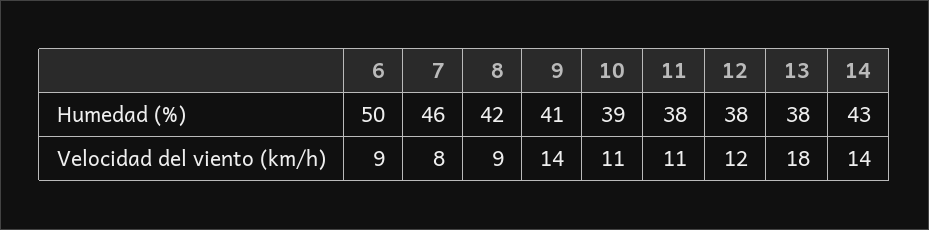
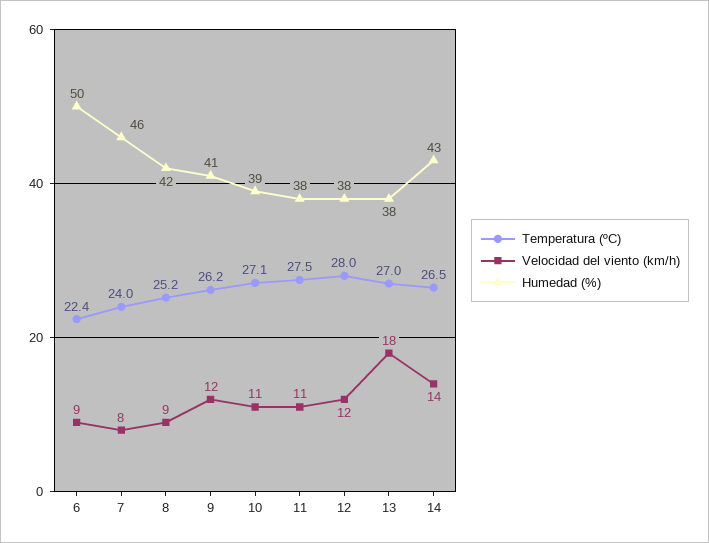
Velocidad del viento (km/h), 9: 14 -> 12
Temperatura (ºC), 6: none -> 22.4
Temperatura (ºC), 7: none -> 24
Temperatura (ºC), 8: none -> 25.2
Temperatura (ºC), 9: none -> 26.2
Temperatura (ºC), 10: none -> 27.1
Temperatura (ºC), 11: none -> 27.5
Temperatura (ºC), 12: none -> 28
Temperatura (ºC), 13: none -> 27
Temperatura (ºC), 14: none -> 26.5

